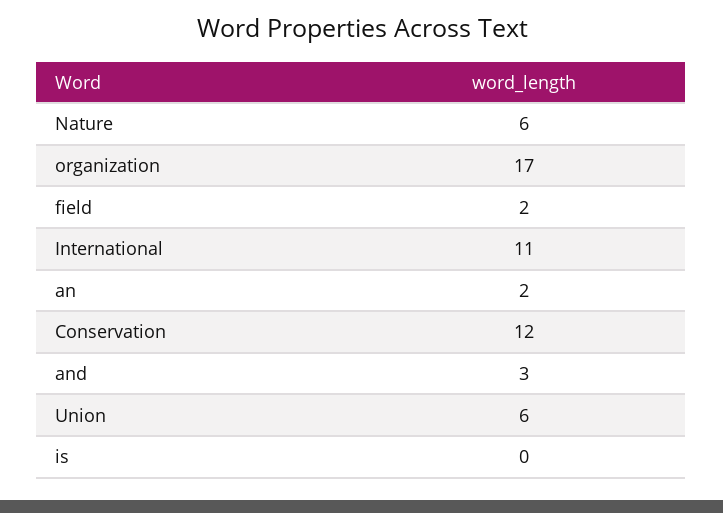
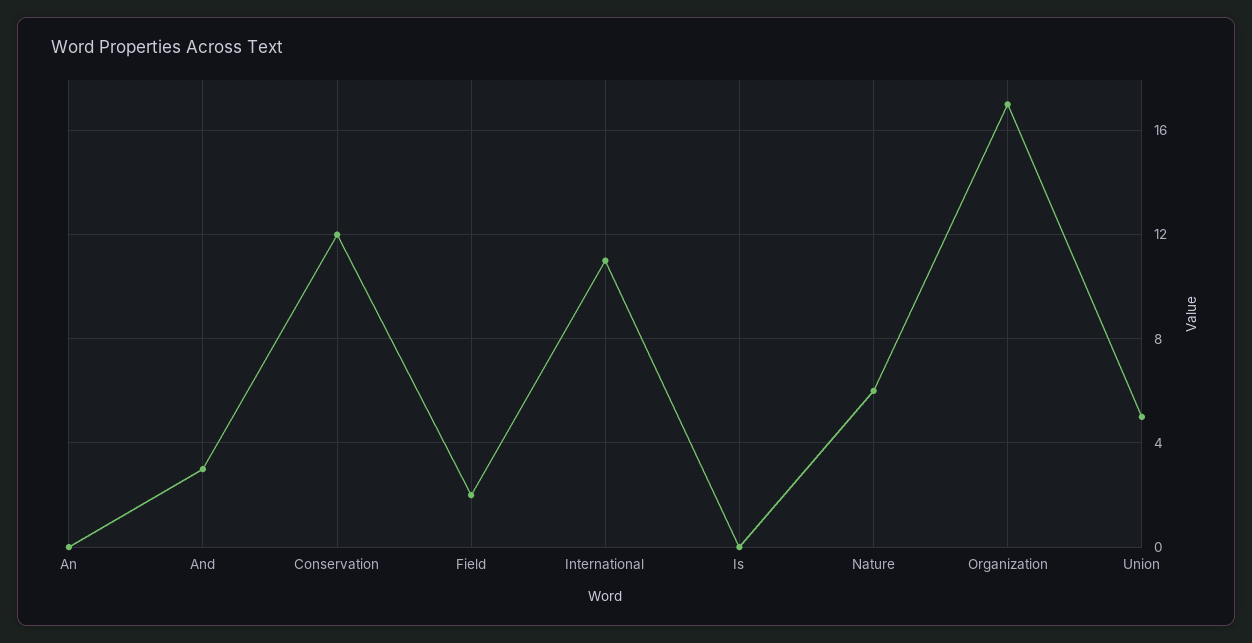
an: 2 -> 0
Union: 6 -> 5

